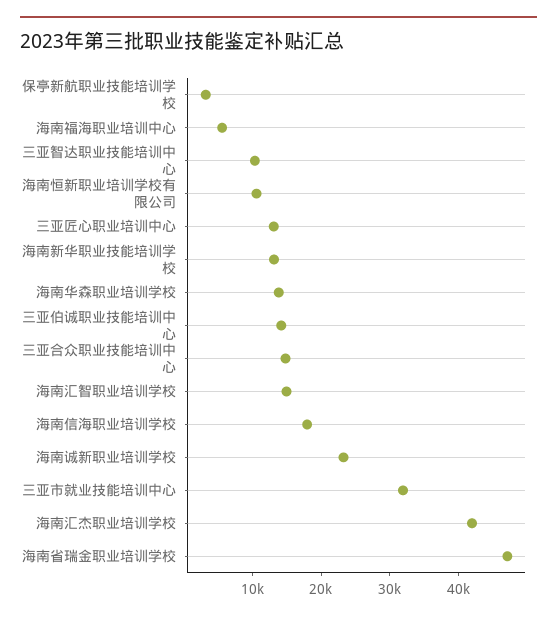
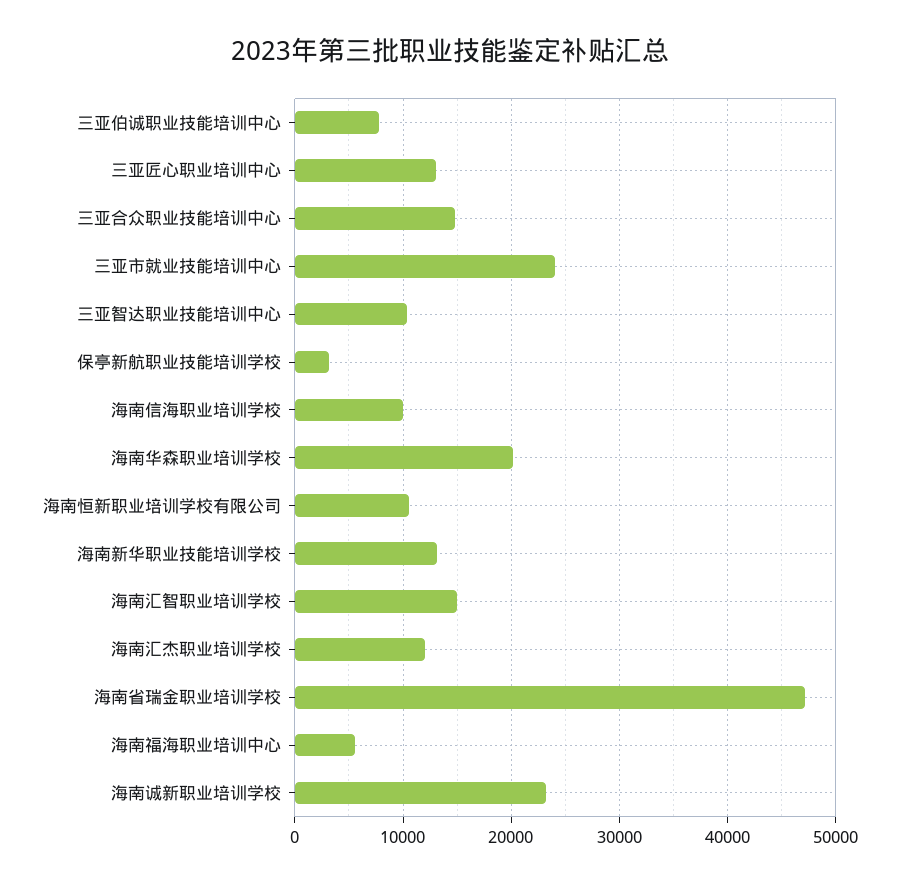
海南华森职业培训学校: 14000 -> 20000
三亚伯诚职业技能培训中心: 14000 -> 8000
海南信海职业培训学校: 18000 -> 10000
三亚市就业技能培训中心: 32000 -> 24000
海南汇杰职业培训学校: 42000 -> 12000

